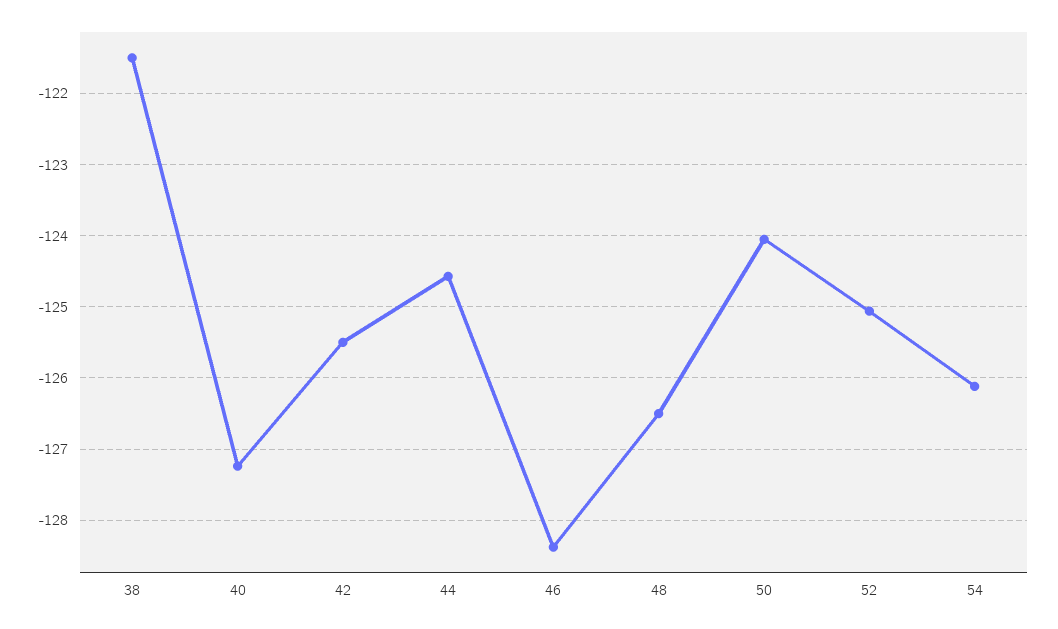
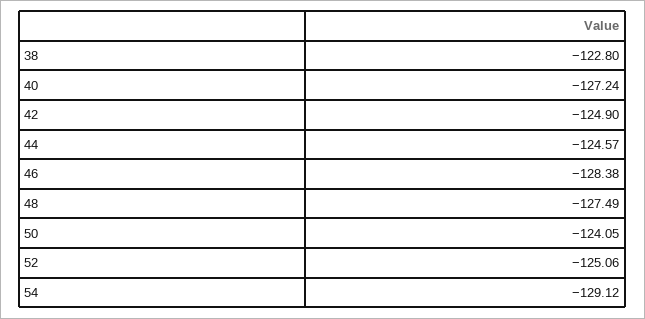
38: -121.5 -> -122.8
42: -125.5 -> -124.9
48: -126.5 -> -127.49
54: -126.1 -> -129.12

